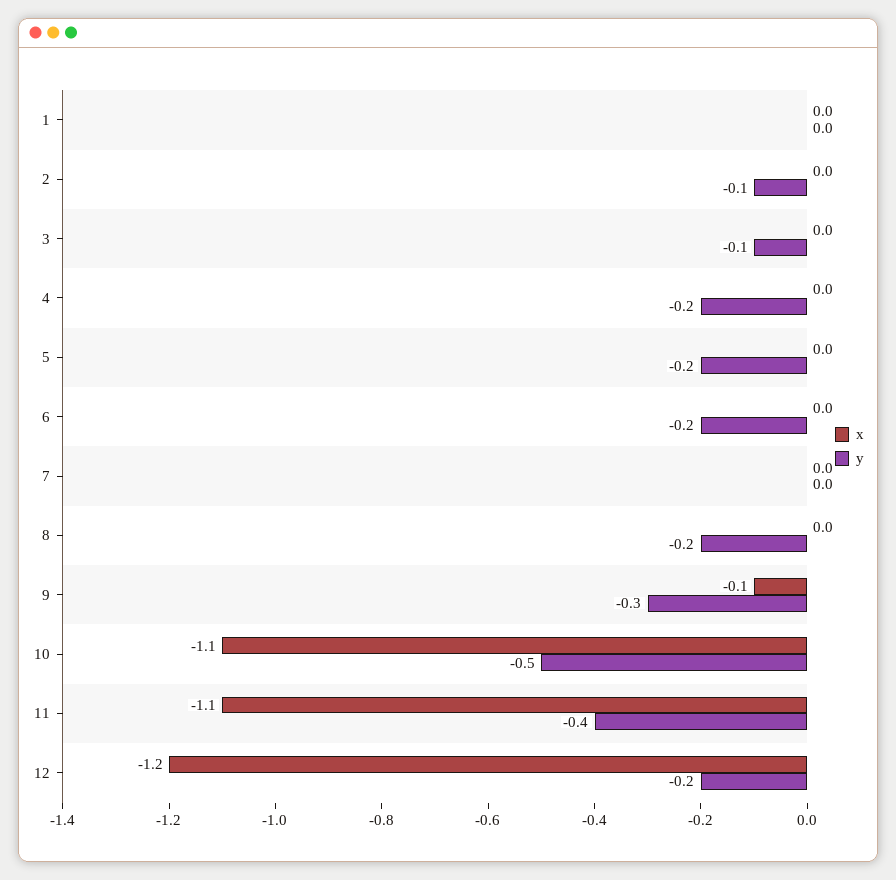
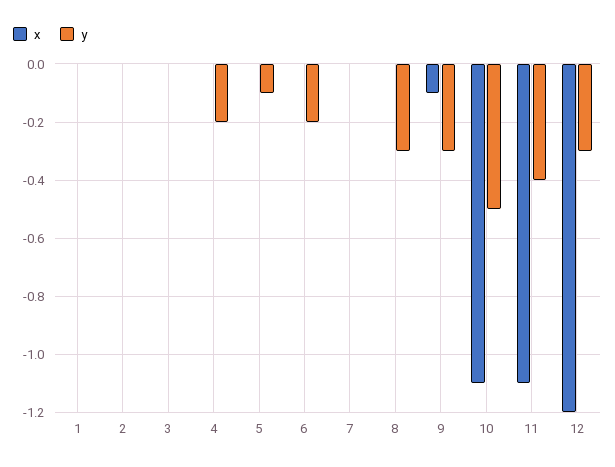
y, 2: -0.1 -> 0
y, 3: -0.1 -> 0
y, 5: -0.2 -> -0.1
y, 8: -0.2 -> -0.3
y, 12: -0.2 -> -0.3

